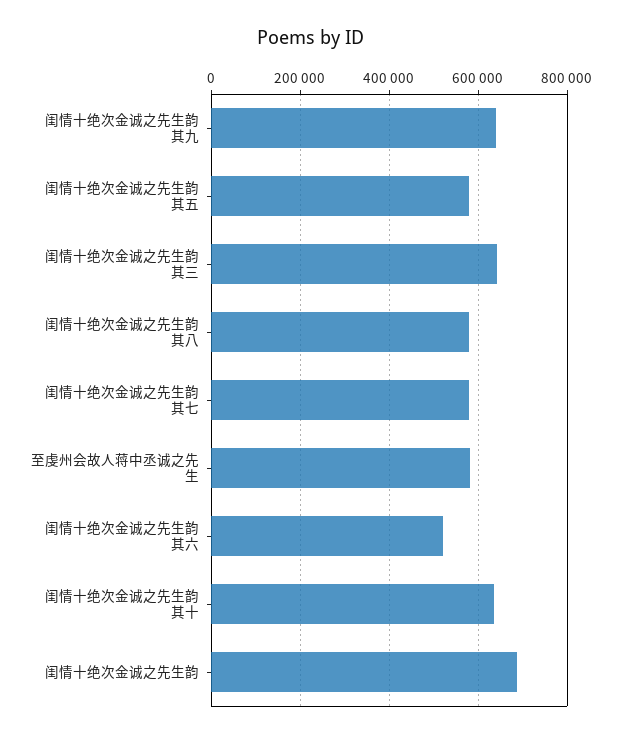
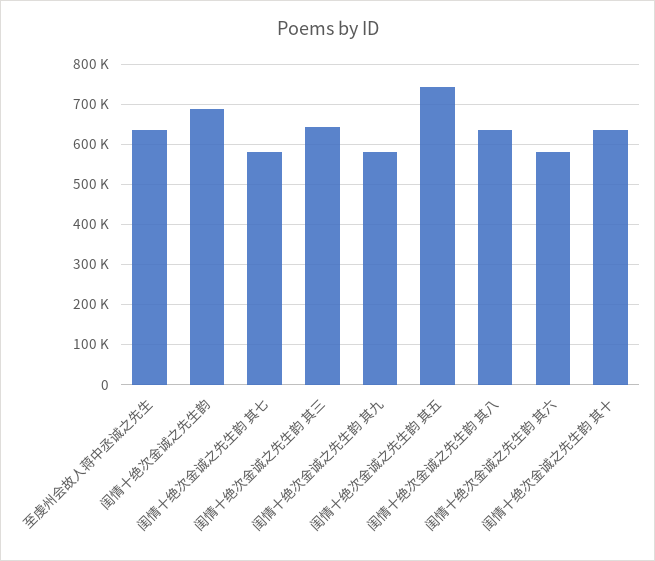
闺情十绝次金诚之先生韵 其九: 640000 -> 580000
闺情十绝次金诚之先生韵 其五: 580000 -> 740000
闺情十绝次金诚之先生韵 其八: 580000 -> 640000
至虔州会故人蒋中丞诚之先生: 580000 -> 640000
闺情十绝次金诚之先生韵 其六: 520000 -> 580000

